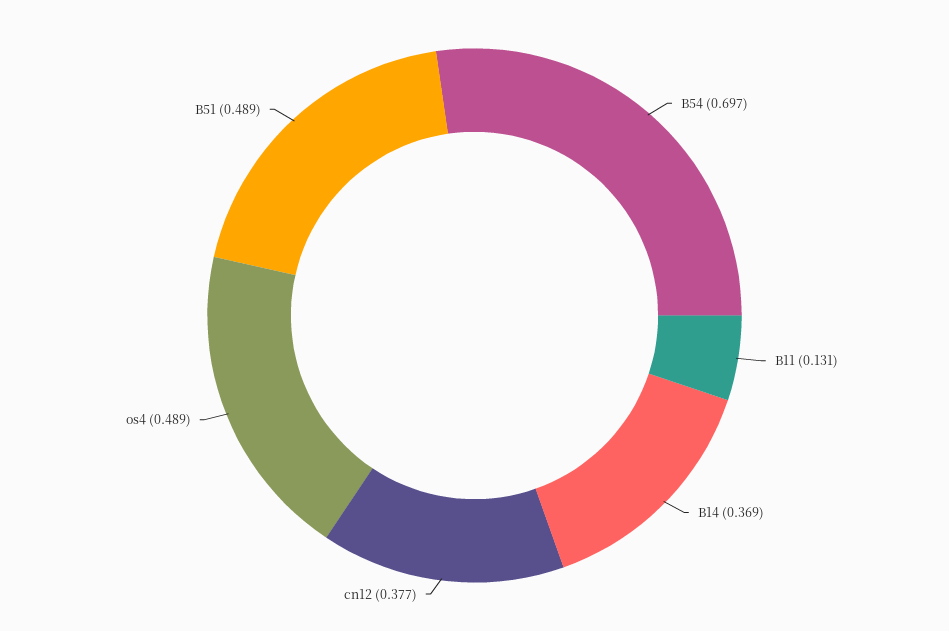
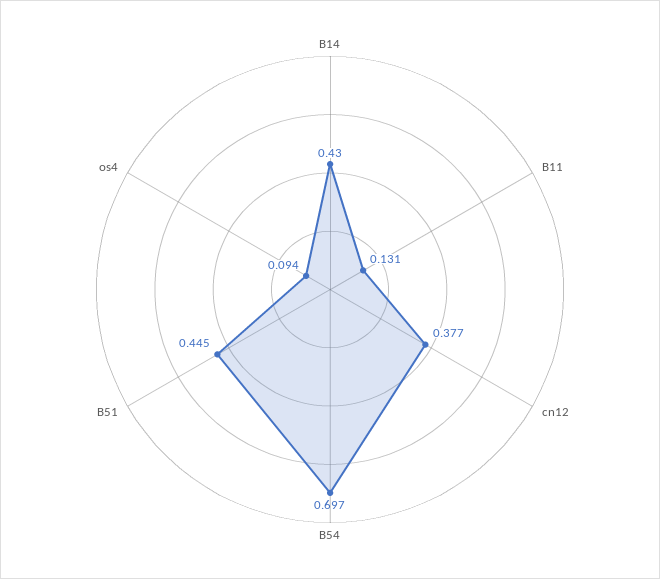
B14: 0.369 -> 0.43
os4: 0.489 -> 0.094
B51: 0.489 -> 0.445

